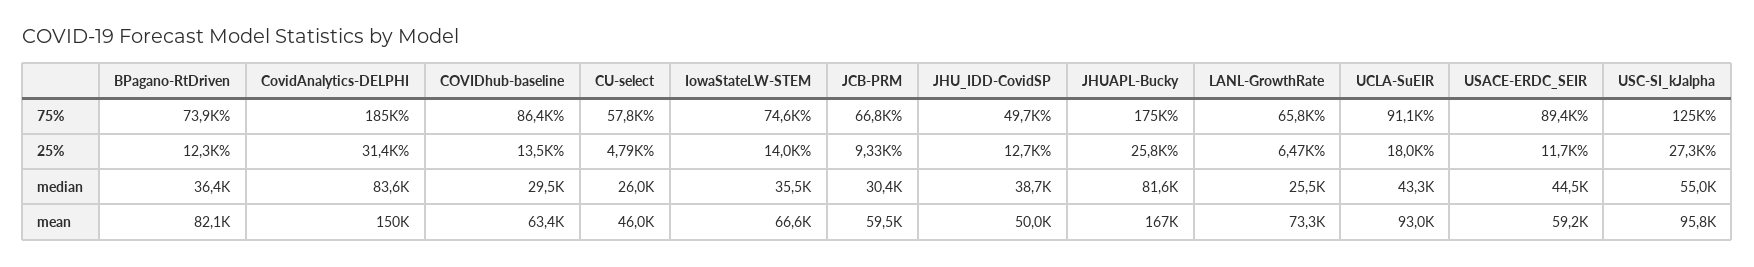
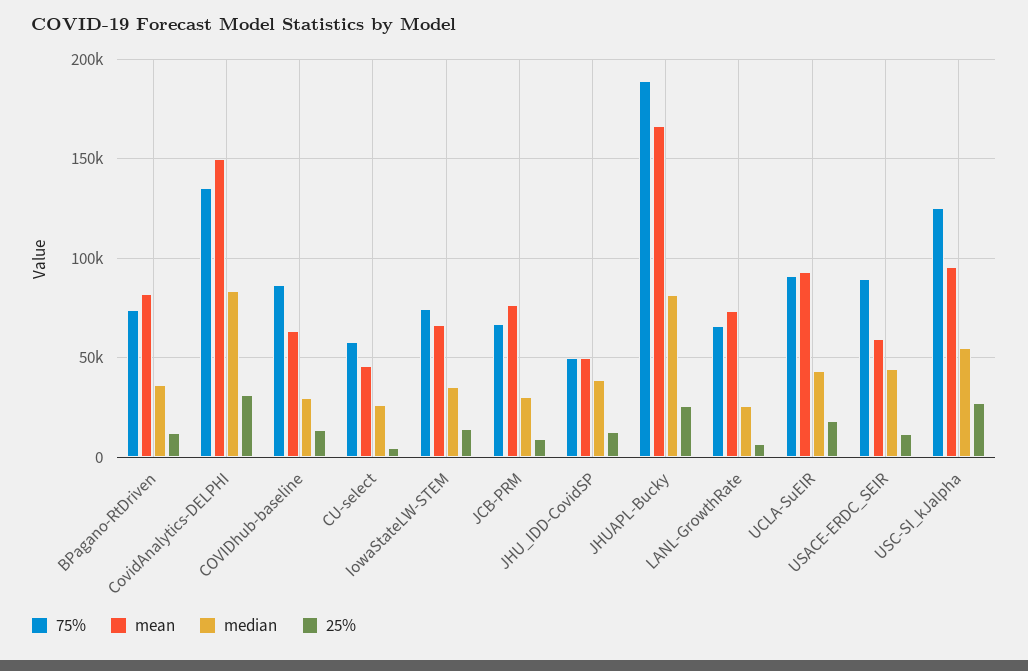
75%, CovidAnalytics-DELPHI: 185000 -> 135000
75%, JHUAPL-Bucky: 175000 -> 190000
mean, JCB-PRM: 59500 -> 75000

